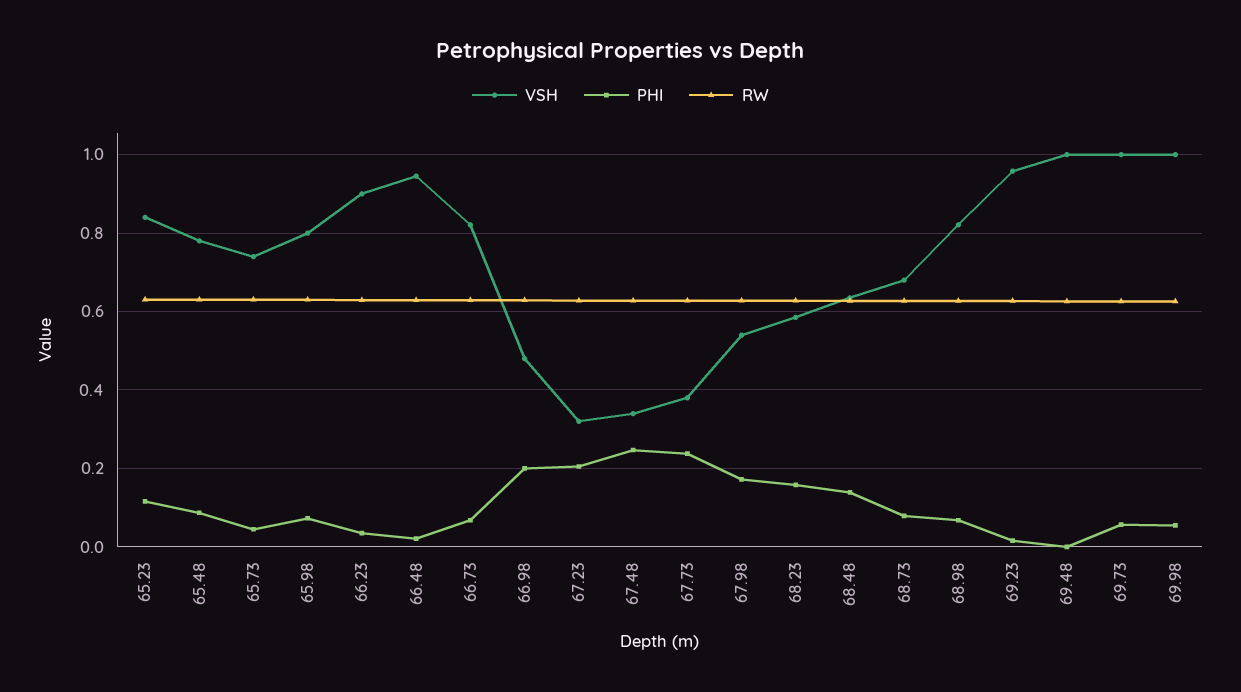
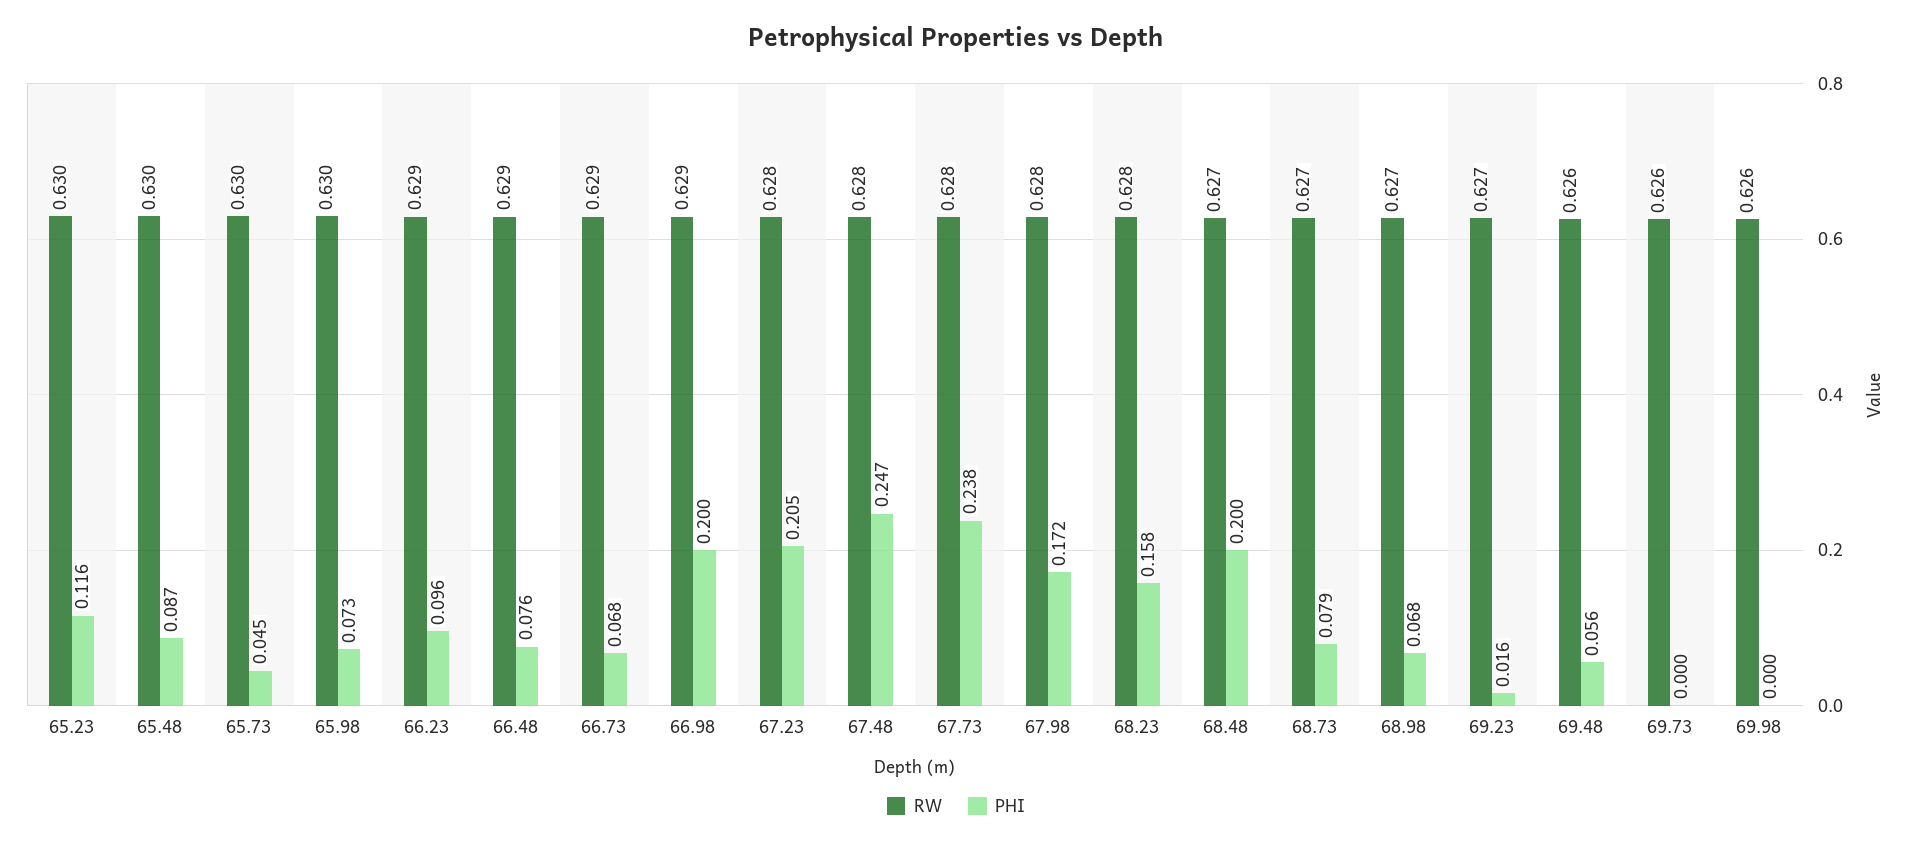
VSH, 65.23: 0.84 -> none
VSH, 65.48: 0.78 -> none
VSH, 65.73: 0.74 -> none
VSH, 65.98: 0.8 -> none
VSH, 66.23: 0.9 -> none
PHI, 66.23: 0.04 -> 0.096
VSH, 66.48: 0.94 -> none
PHI, 66.48: 0.02 -> 0.076
VSH, 66.73: 0.82 -> none
VSH, 66.98: 0.48 -> none
VSH, 67.23: 0.32 -> none
VSH, 67.48: 0.34 -> none
VSH, 67.73: 0.38 -> none
VSH, 67.98: 0.54 -> none
VSH, 68.23: 0.58 -> none
VSH, 68.48: 0.64 -> none
PHI, 68.48: 0.14 -> 0.2
VSH, 68.73: 0.68 -> none
VSH, 68.98: 0.82 -> none
VSH, 69.23: 0.96 -> none
VSH, 69.48: 1 -> none
PHI, 69.48: 0 -> 0.056
VSH, 69.73: 1 -> none
PHI, 69.73: 0.06 -> 0
VSH, 69.98: 1 -> none
PHI, 69.98: 0.06 -> 0

